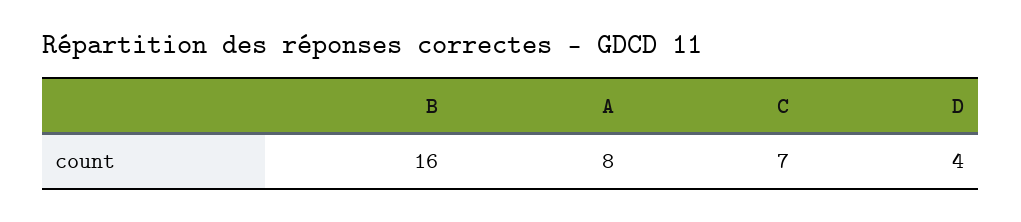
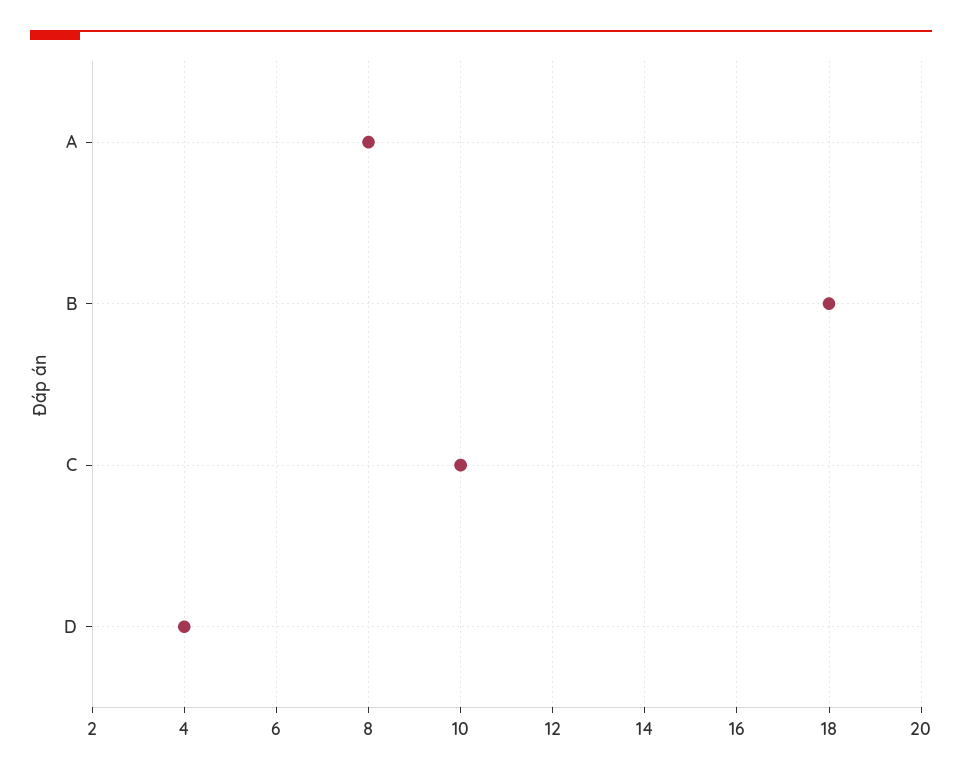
B: 16 -> 18
C: 7 -> 10

